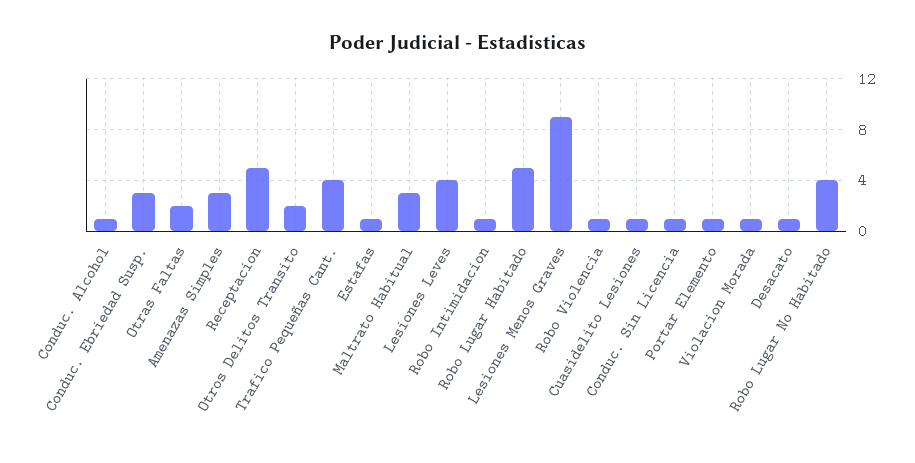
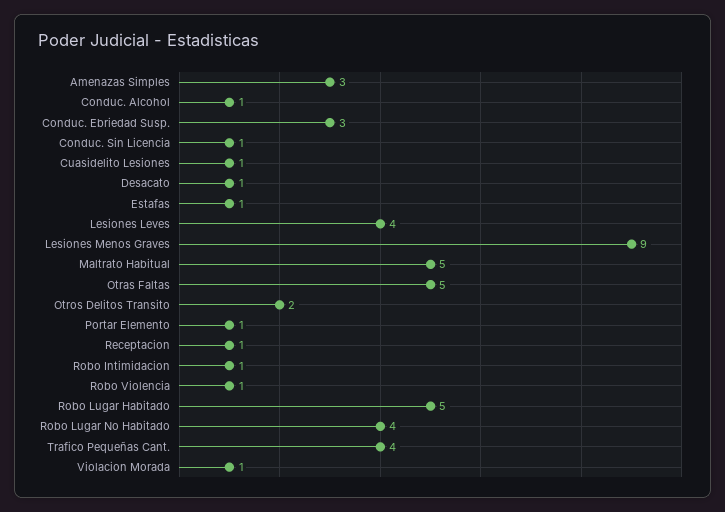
Otras Faltas: 2 -> 5
Receptacion: 5 -> 1
Maltrato Habitual: 3 -> 5

